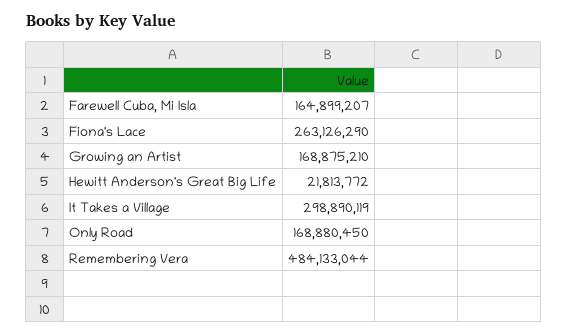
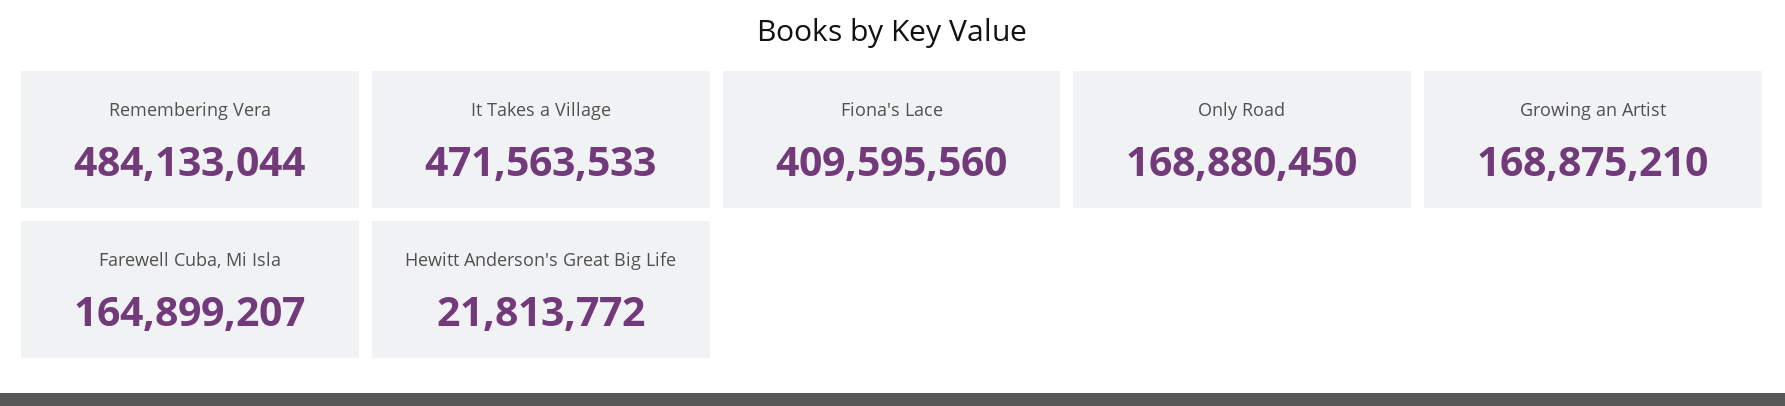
Fiona's Lace: 263126290 -> 409595560
It Takes a Village: 298890119 -> 471563533

